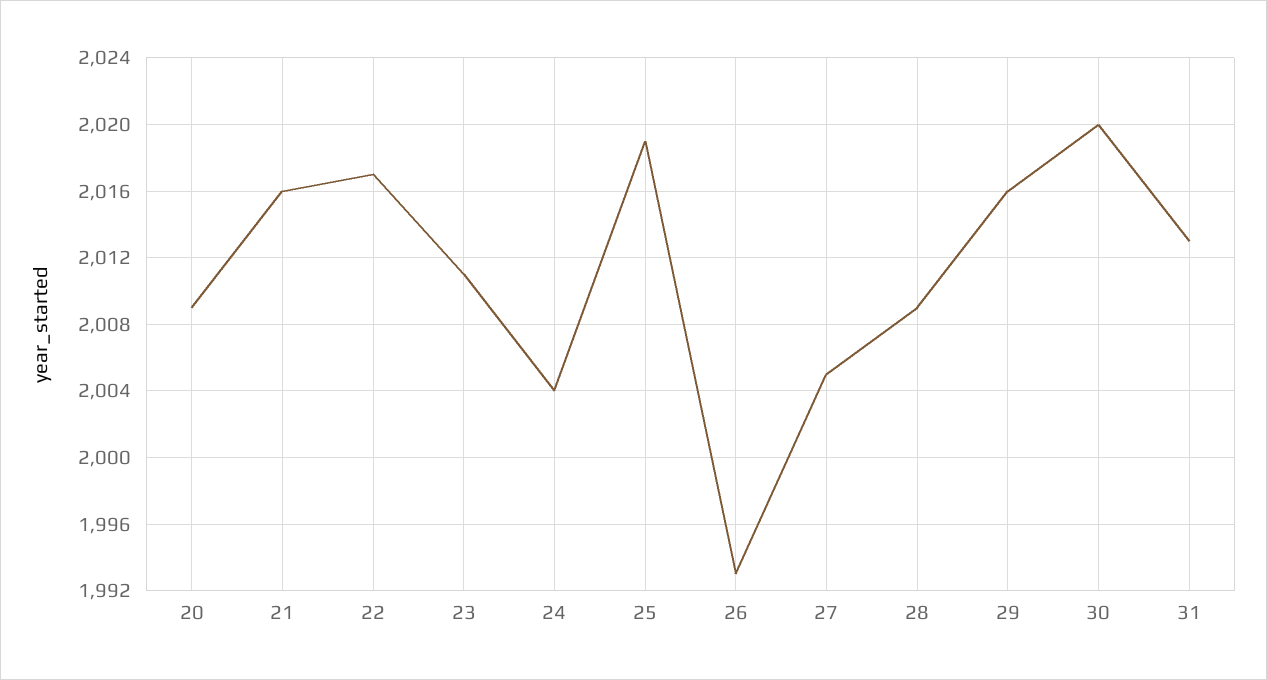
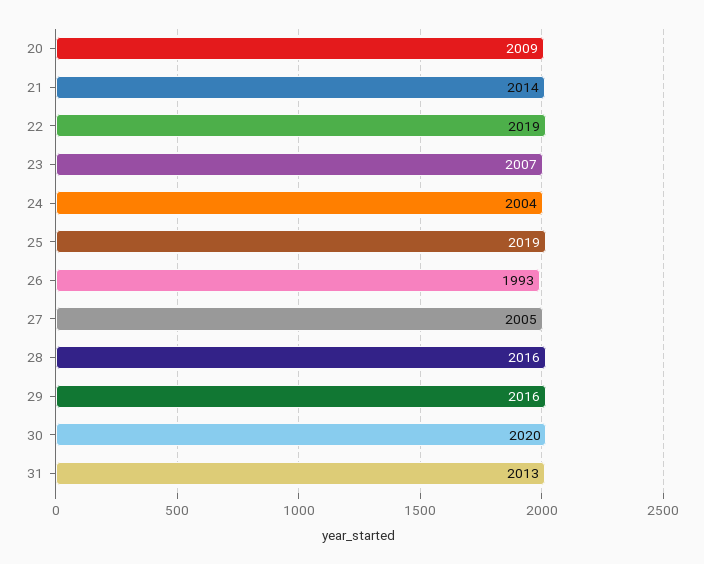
21: 2016 -> 2014
22: 2017 -> 2019
23: 2011 -> 2007
28: 2009 -> 2016

